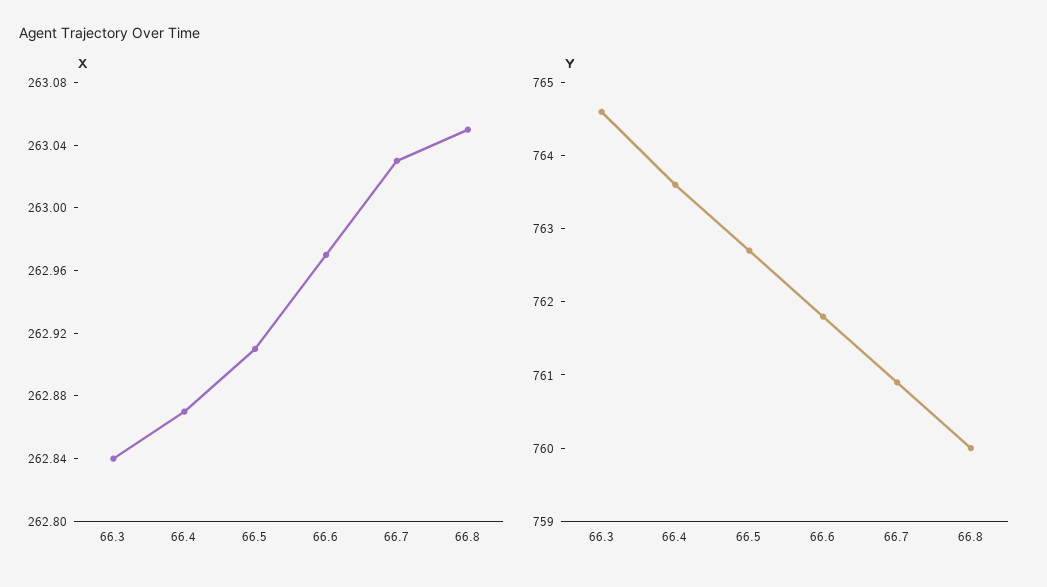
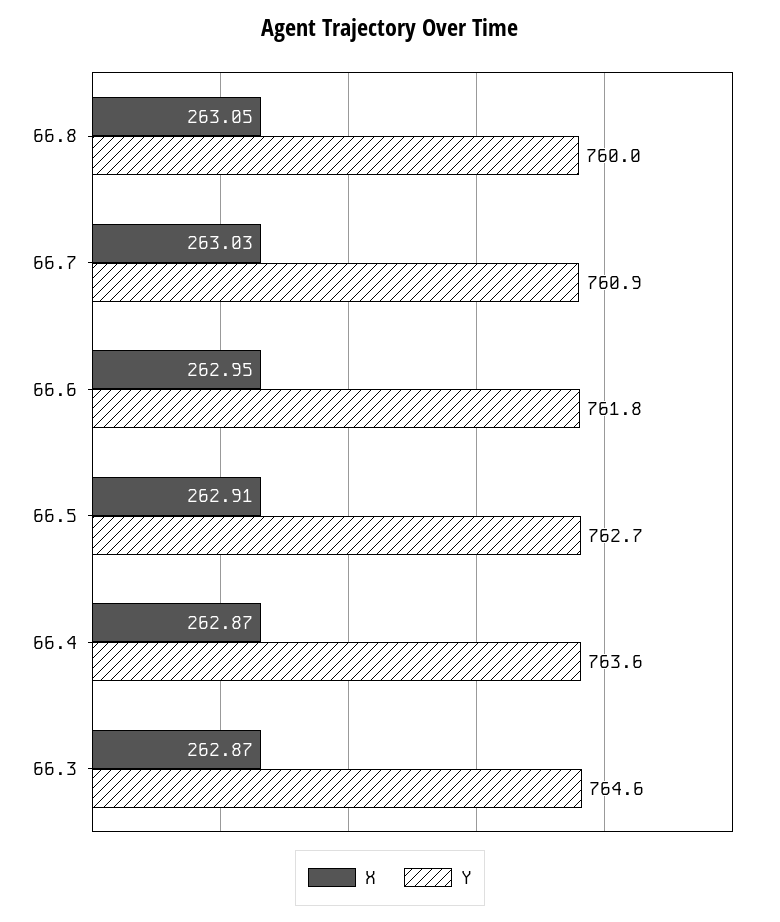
X, 66.3: 262.84 -> 262.87
X, 66.6: 262.97 -> 262.95

